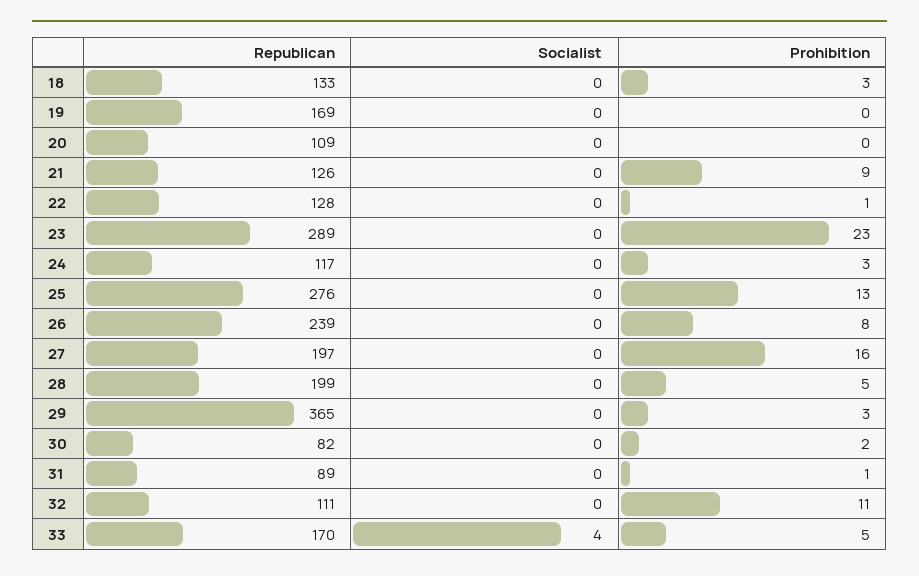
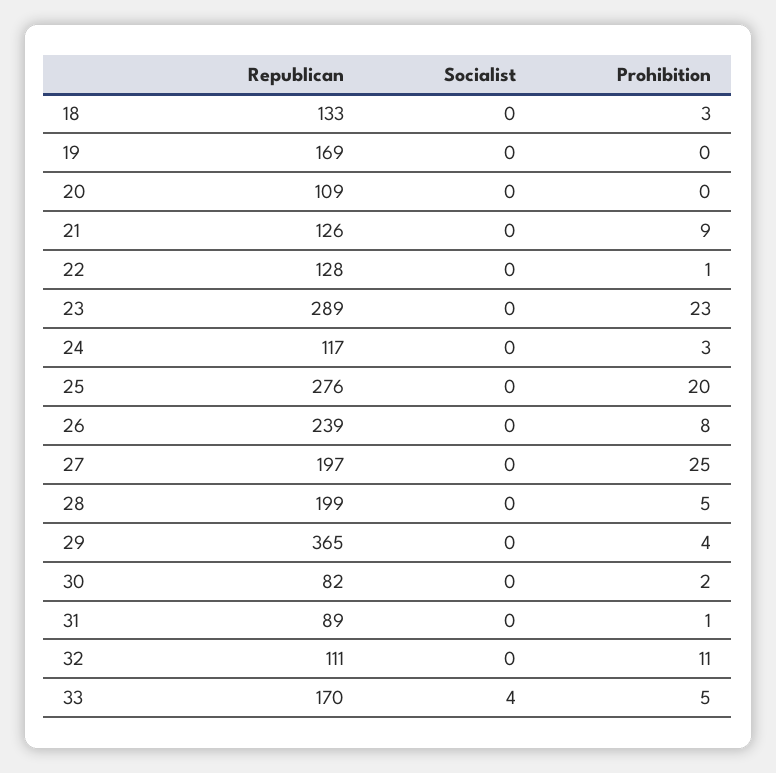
Prohibition, 25: 13 -> 20
Prohibition, 27: 16 -> 25
Prohibition, 29: 3 -> 4

